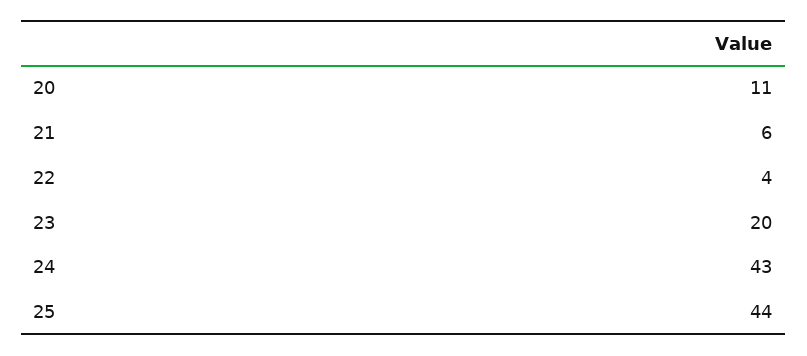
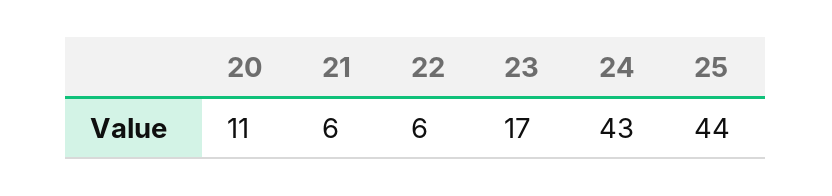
22: 4 -> 6
23: 20 -> 17

